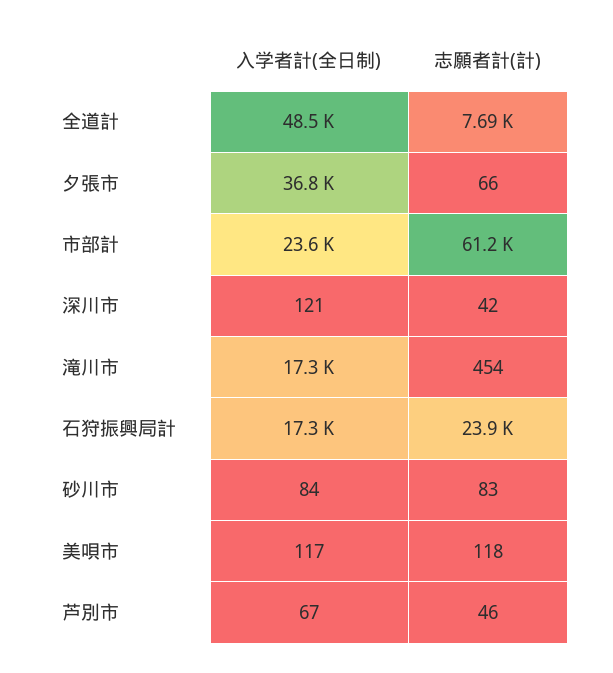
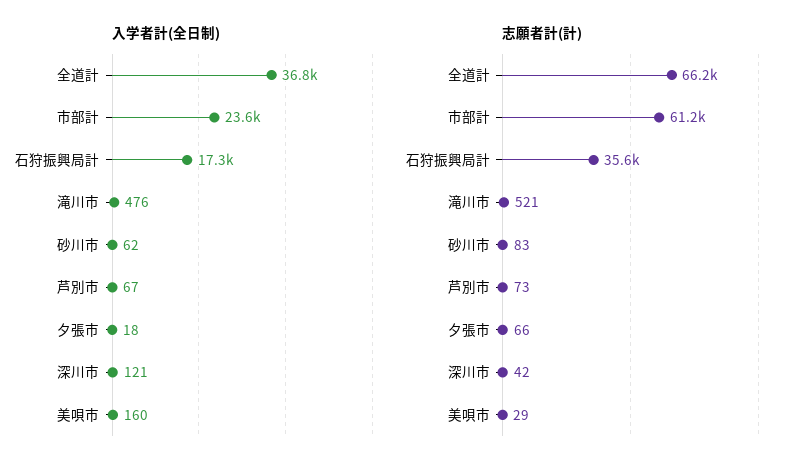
入学者計(全日制), 全道計: 48500 -> 36800
志願者計(計), 全道計: 7690 -> 66200
入学者計(全日制), 夕張市: 36800 -> 18
入学者計(全日制), 滝川市: 17300 -> 476
志願者計(計), 滝川市: 454 -> 521
志願者計(計), 石狩振興局計: 23900 -> 35600
入学者計(全日制), 砂川市: 84 -> 62
入学者計(全日制), 美唄市: 117 -> 160
志願者計(計), 美唄市: 118 -> 29
志願者計(計), 芦別市: 46 -> 73

